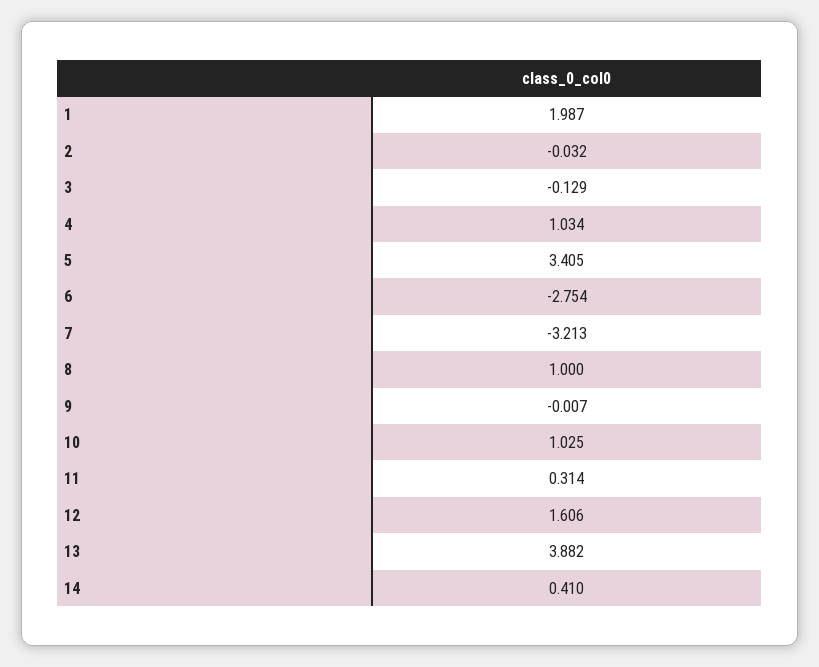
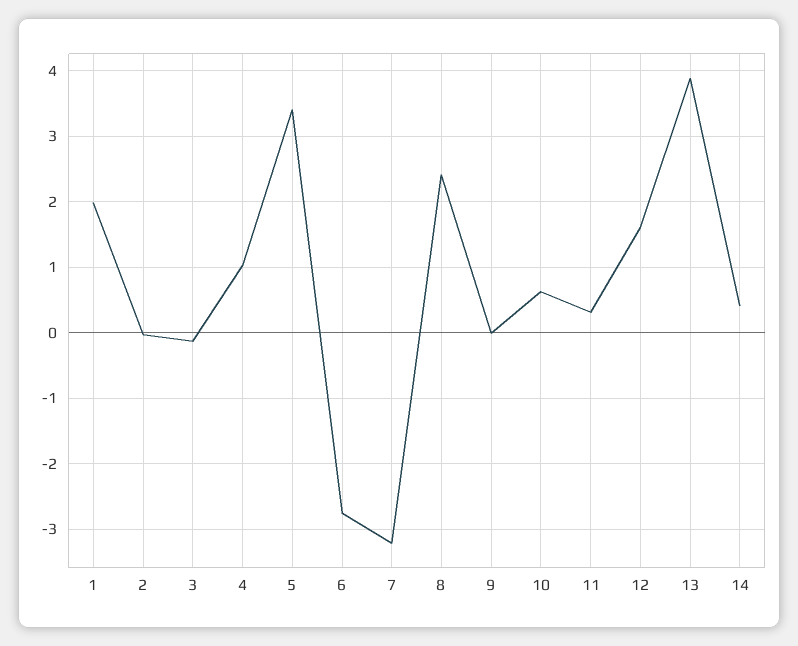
8: 1 -> 2.4
10: 1.025 -> 0.6

